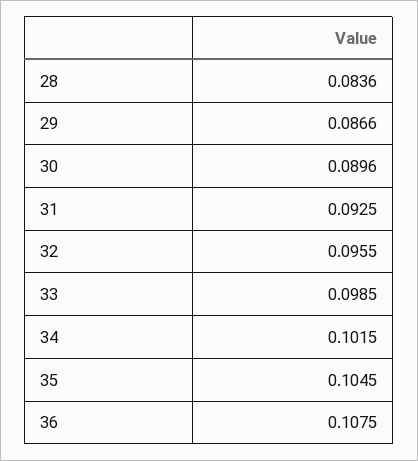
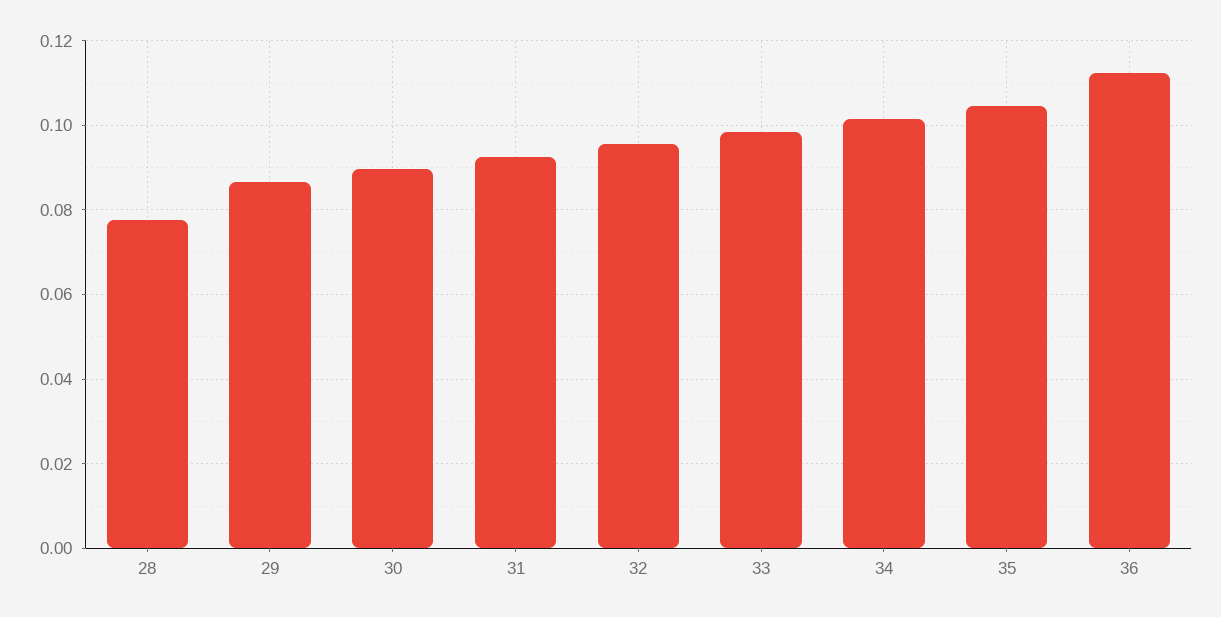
28: 0.0836 -> 0.078
36: 0.1075 -> 0.112

